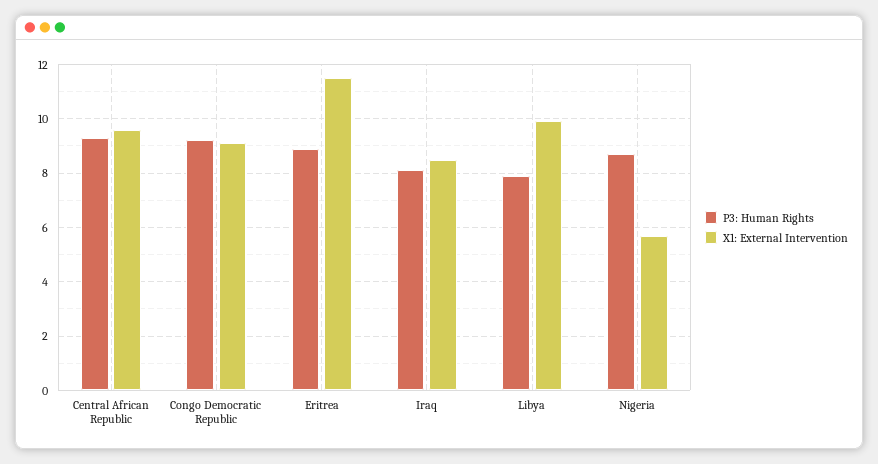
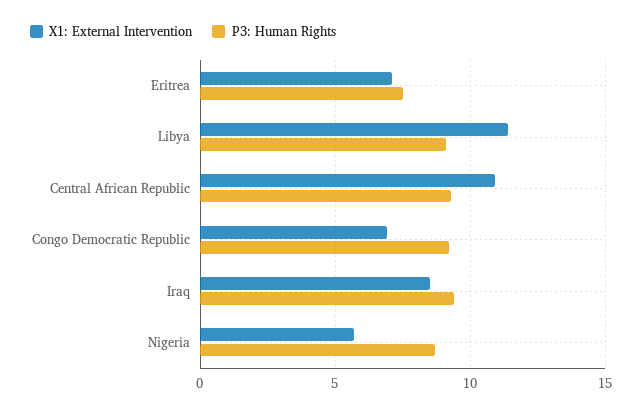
X1: External Intervention, Central African Republic: 9.5 -> 11
X1: External Intervention, Congo Democratic Republic: 9 -> 7
P3: Human Rights, Eritrea: 9 -> 7.5
X1: External Intervention, Eritrea: 11.5 -> 7
P3: Human Rights, Iraq: 8 -> 9.5
P3: Human Rights, Libya: 8 -> 9
X1: External Intervention, Libya: 10 -> 11.5

